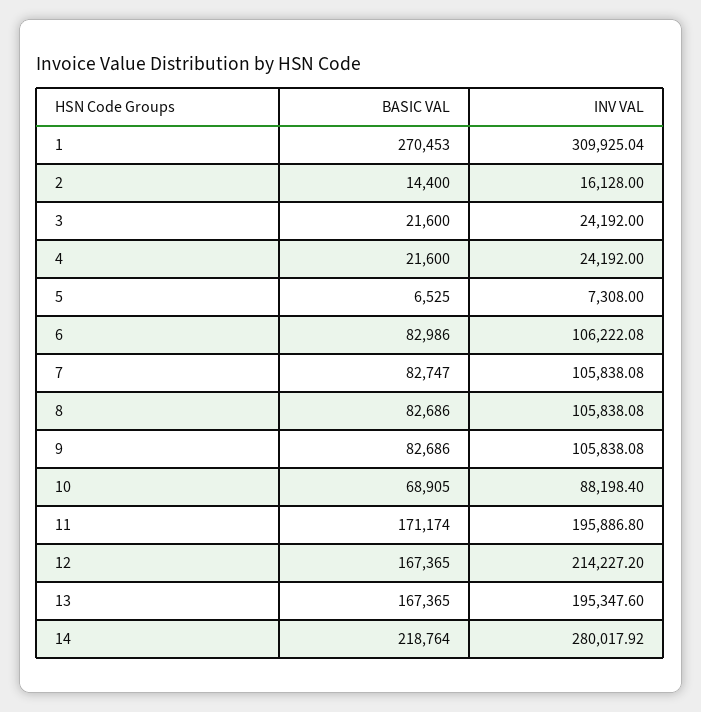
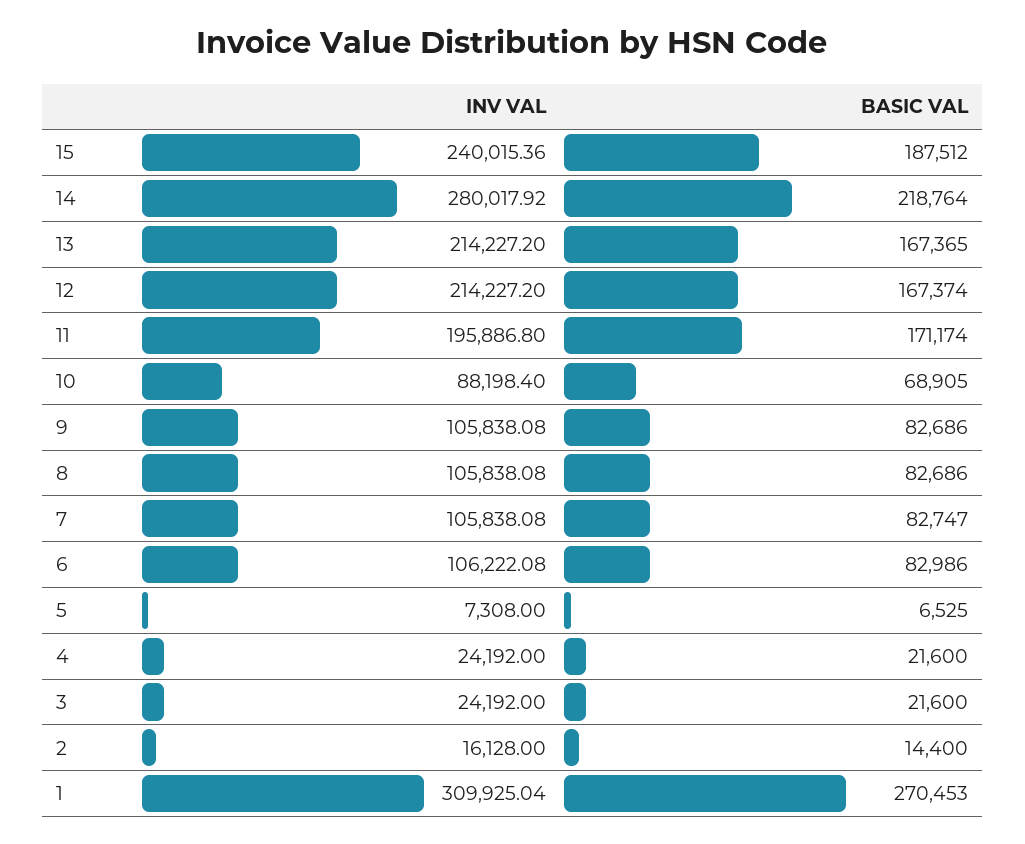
BASIC VAL, 12: 167365 -> 167374
INV VAL, 13: 195347.6 -> 214227.2
INV VAL, 15: none -> 240015.36
BASIC VAL, 15: none -> 187512

